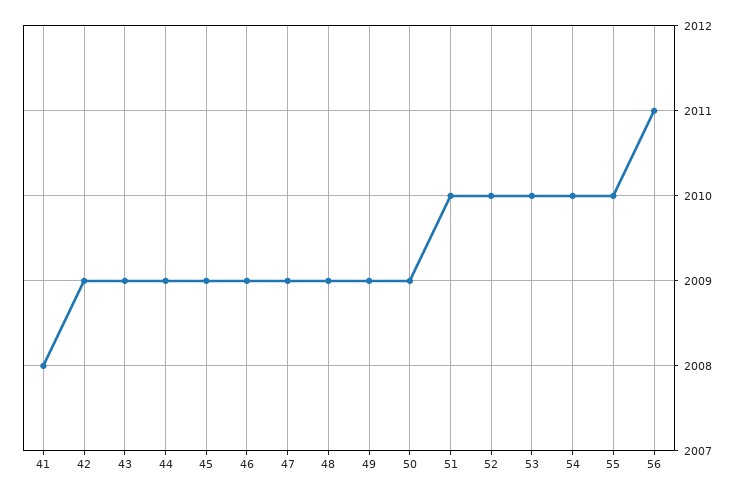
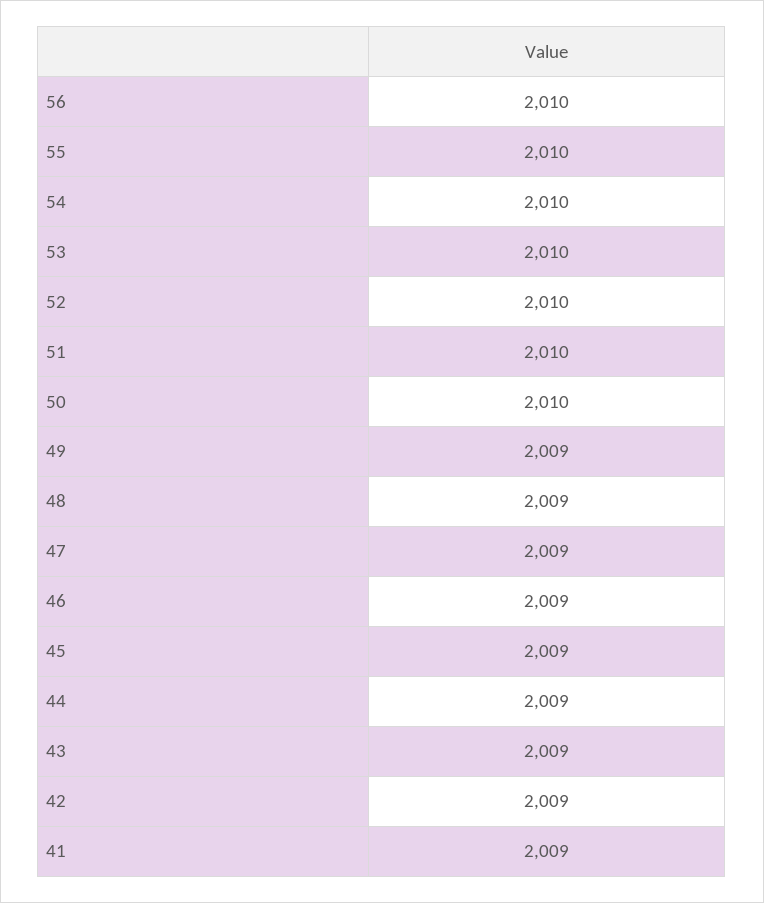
41: 2008 -> 2009
50: 2009 -> 2010
56: 2011 -> 2010

